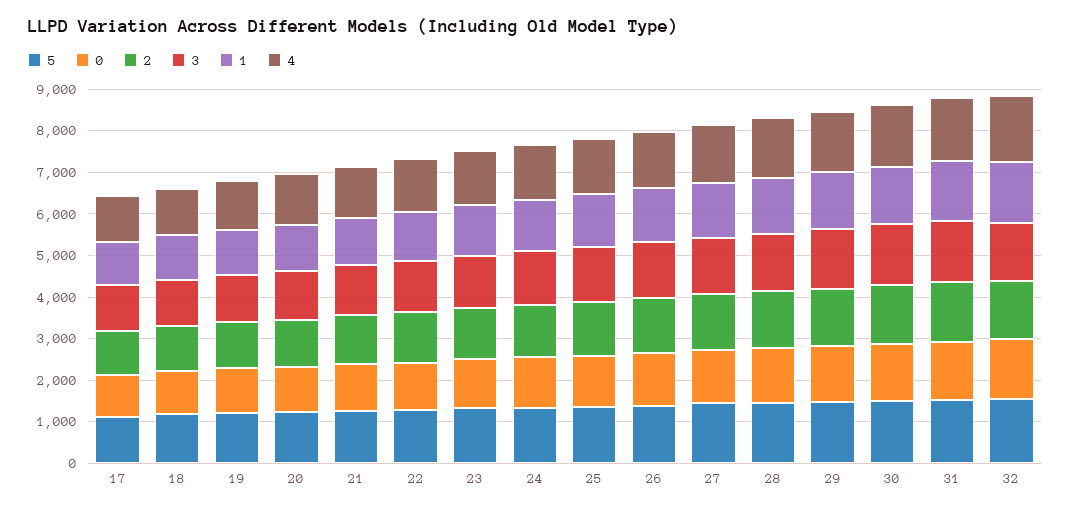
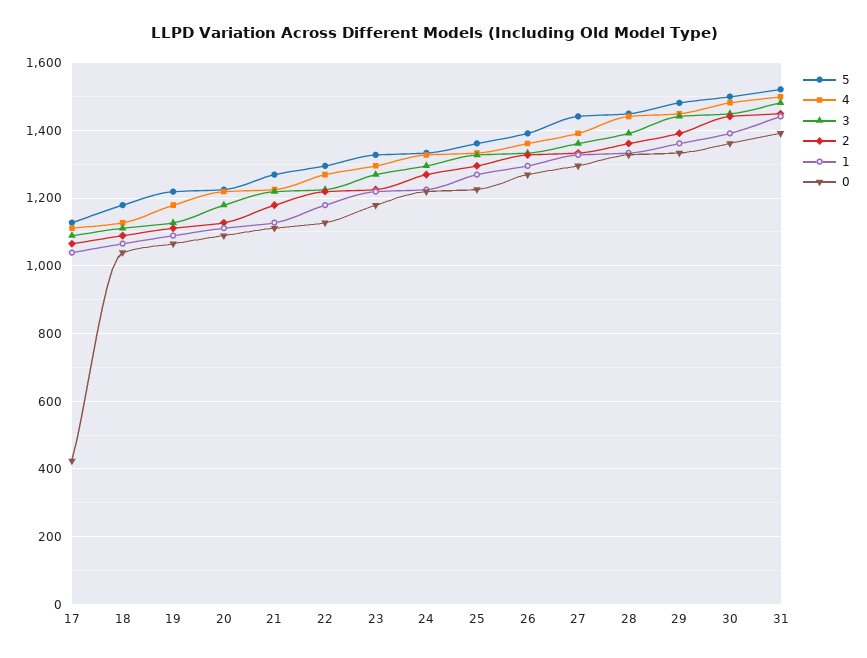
0, 17: 1000 -> 420
5, 32: 1600 -> none
0, 32: 1400 -> none
2, 32: 1400 -> none
3, 32: 1400 -> none
1, 32: 1400 -> none
4, 32: 1600 -> none

